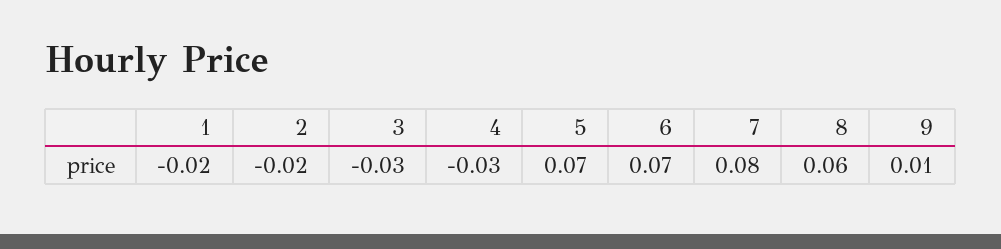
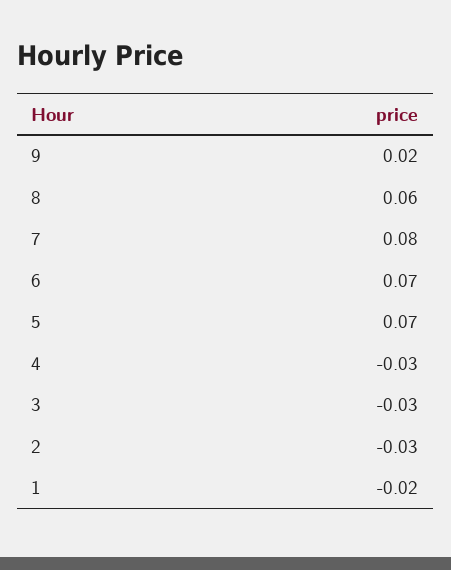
2: -0.02 -> -0.03
9: 0.01 -> 0.02

